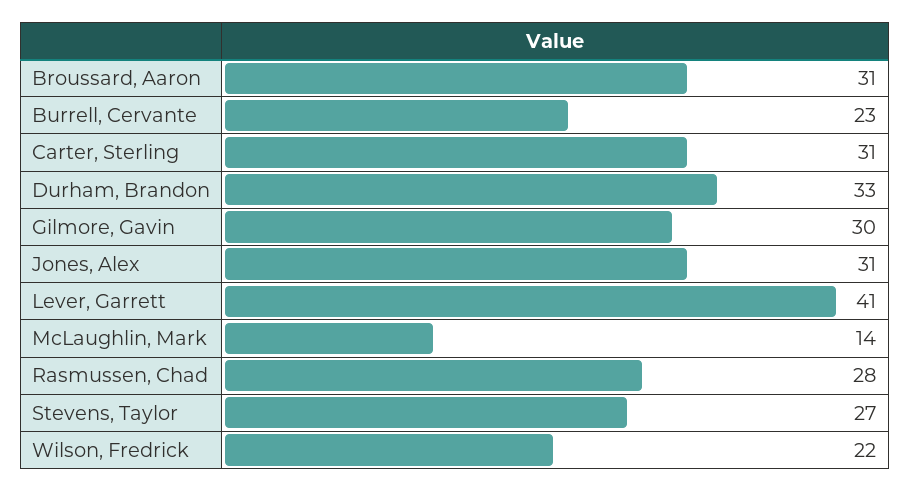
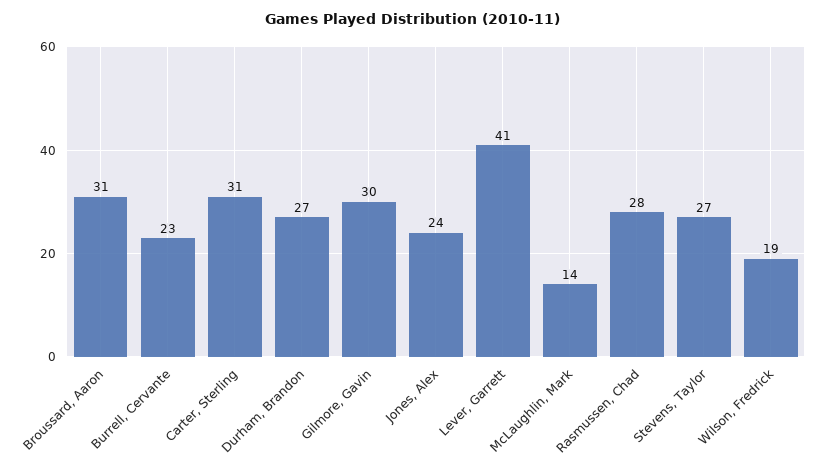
Durham, Brandon: 33 -> 27
Jones, Alex: 31 -> 24
Wilson, Fredrick: 22 -> 19

